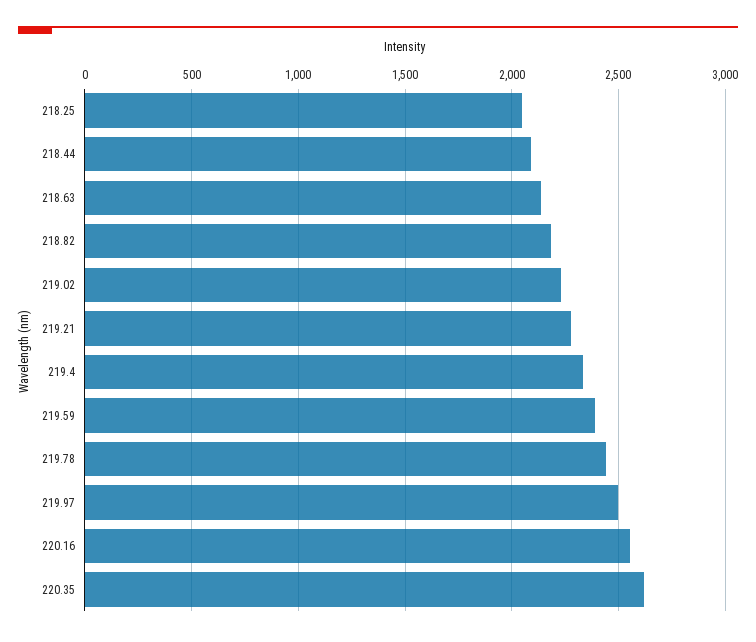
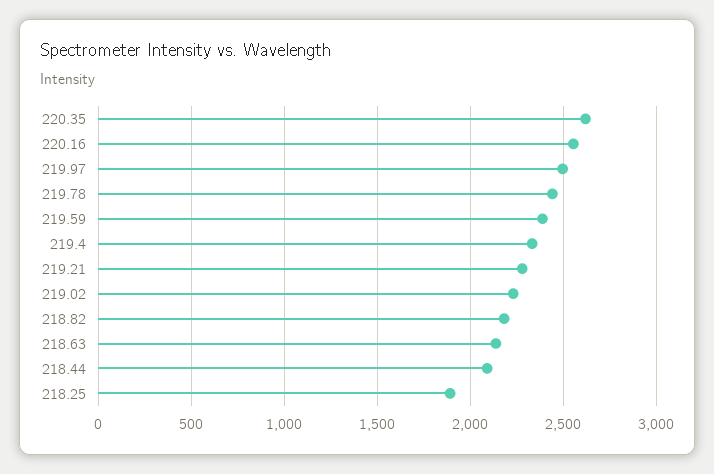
218.25: 2050 -> 1900

